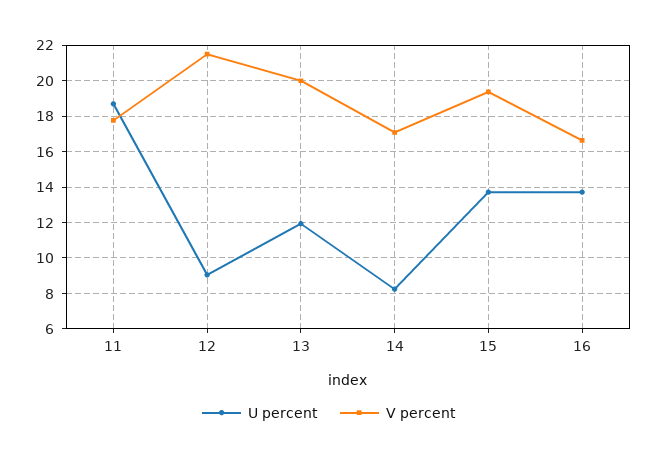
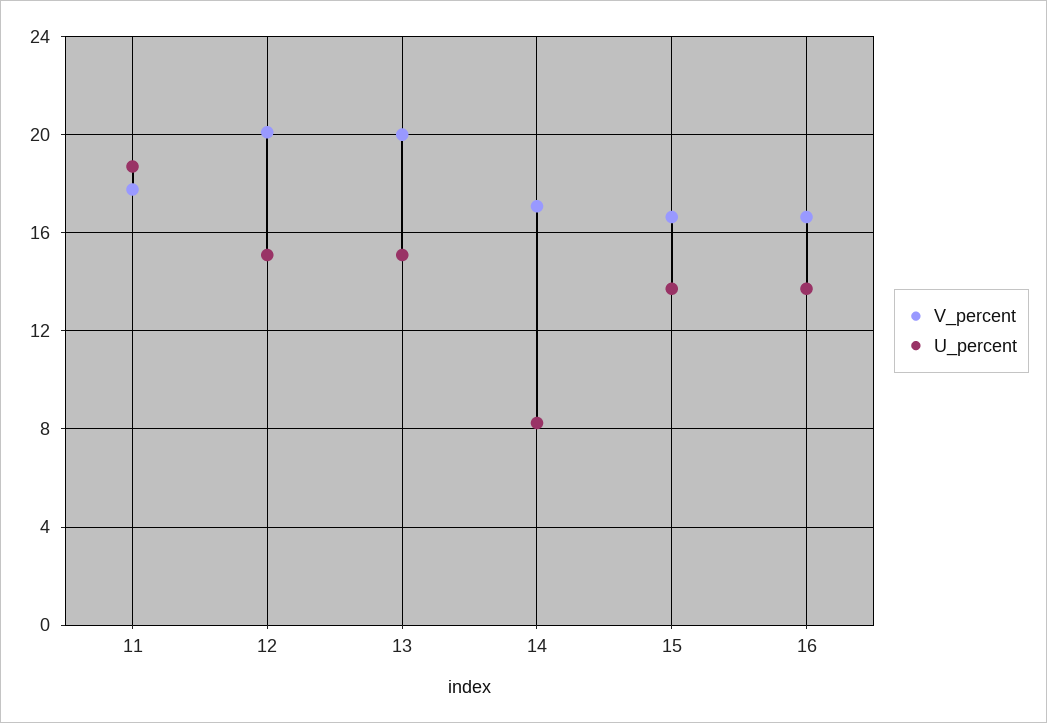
U percent, 12: 9 -> 15
V percent, 12: 21.5 -> 20
U percent, 13: 12 -> 15
V percent, 15: 19.5 -> 16.5

